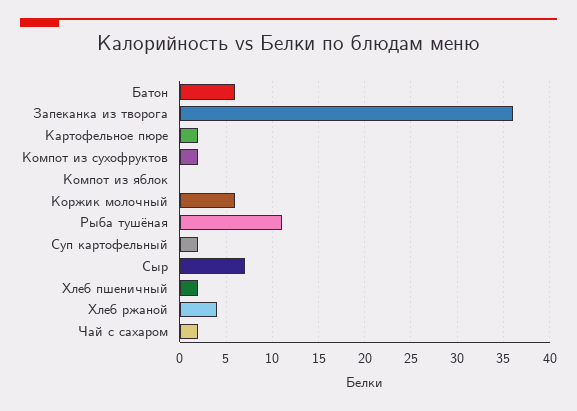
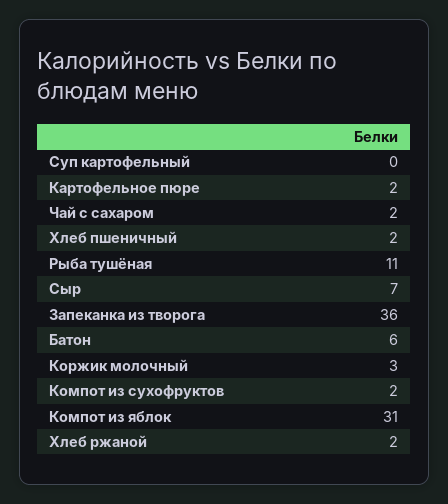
Компот из яблок: 0 -> 31
Коржик молочный: 6 -> 3
Суп картофельный: 2 -> 0
Хлеб ржаной: 4 -> 2

